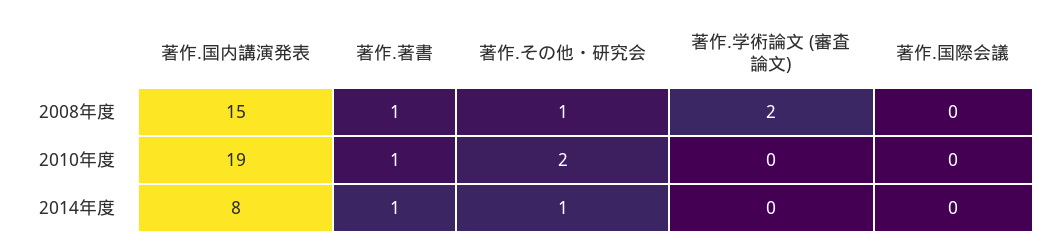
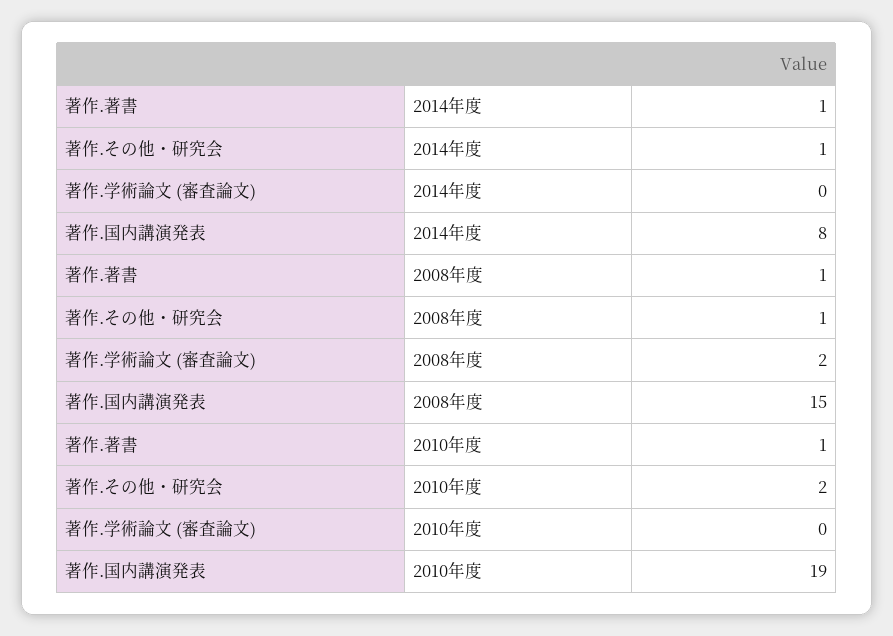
著作.国際会議, 2008年度: 0 -> none
著作.国際会議, 2010年度: 0 -> none
著作.国際会議, 2014年度: 0 -> none

